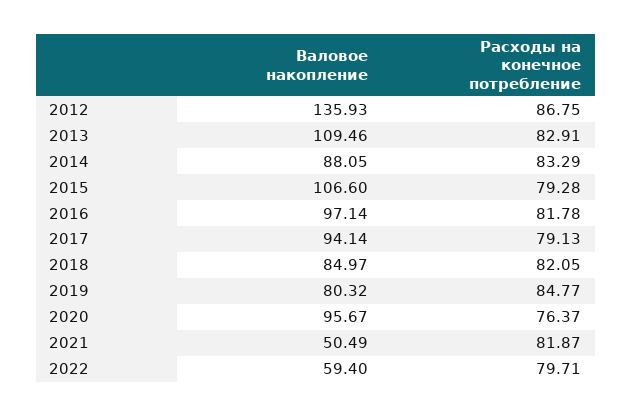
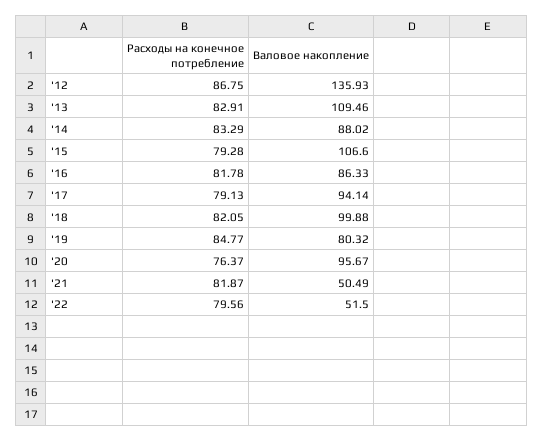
Валовое накопление, 2014: 88.05 -> 88.02
Валовое накопление, 2016: 97.14 -> 86.33
Валовое накопление, 2018: 84.97 -> 99.88
Валовое накопление, 2022: 59.4 -> 51.5
Расходы на конечное потребление, 2022: 79.71 -> 79.56

